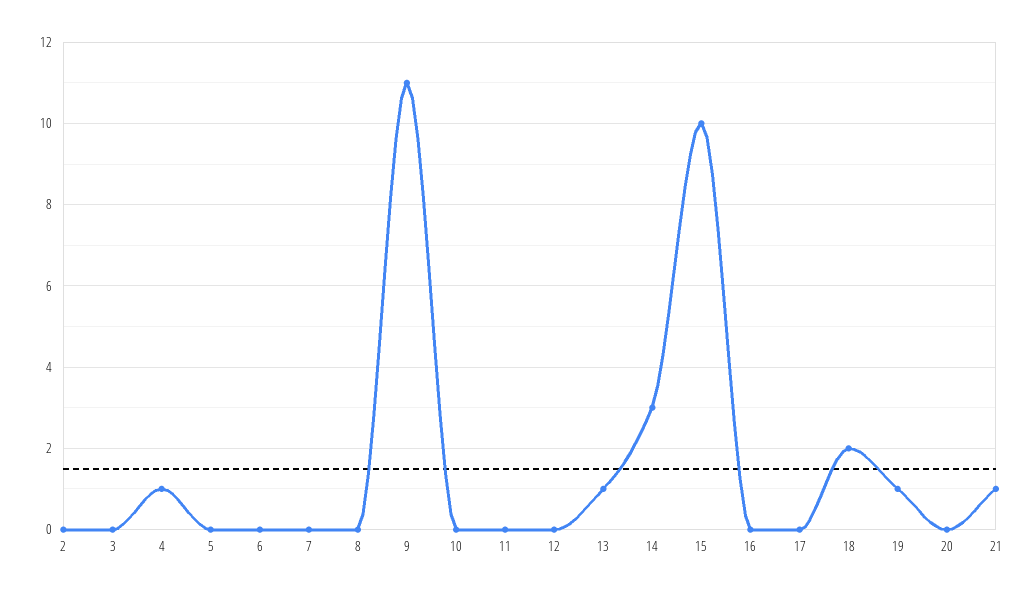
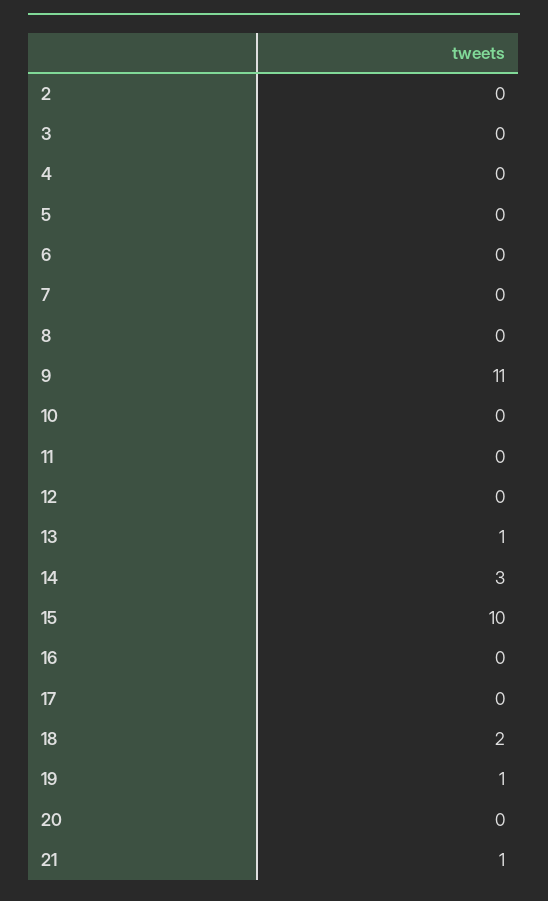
4: 1 -> 0

